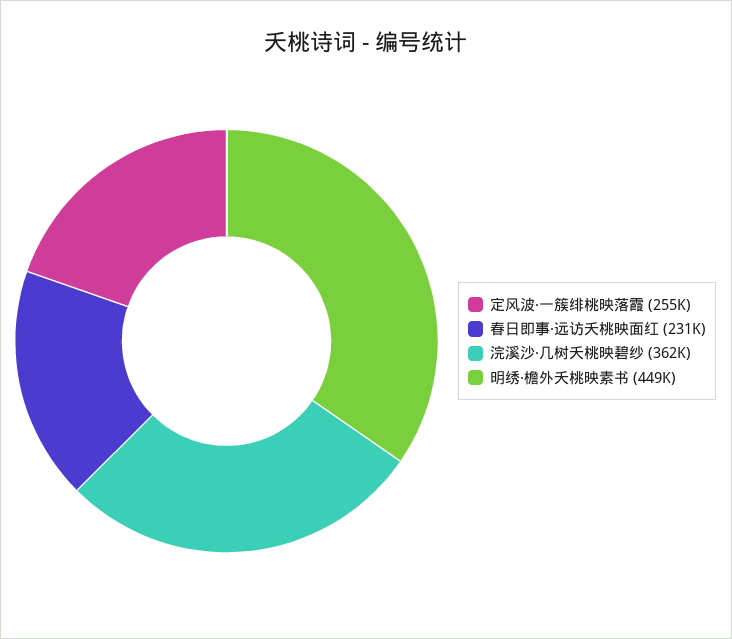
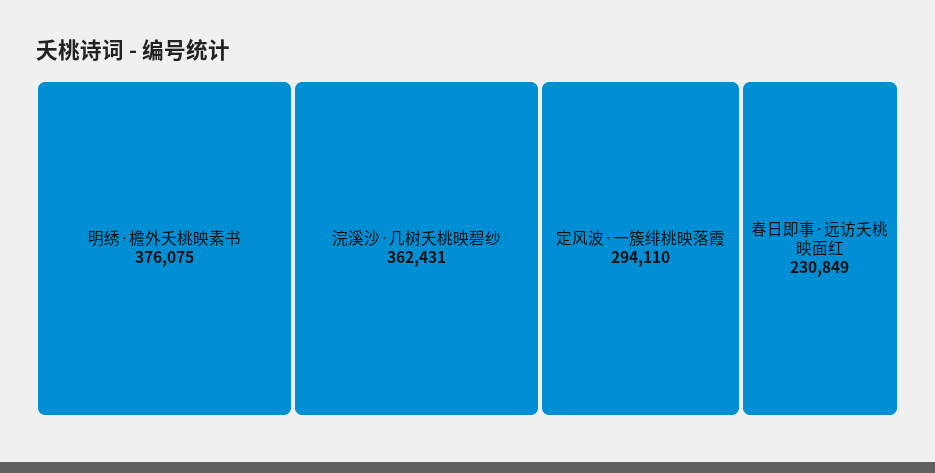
定风波·一簇绯桃映落霞: 255000 -> 294110
明绣·檐外夭桃映素书: 449000 -> 376075

